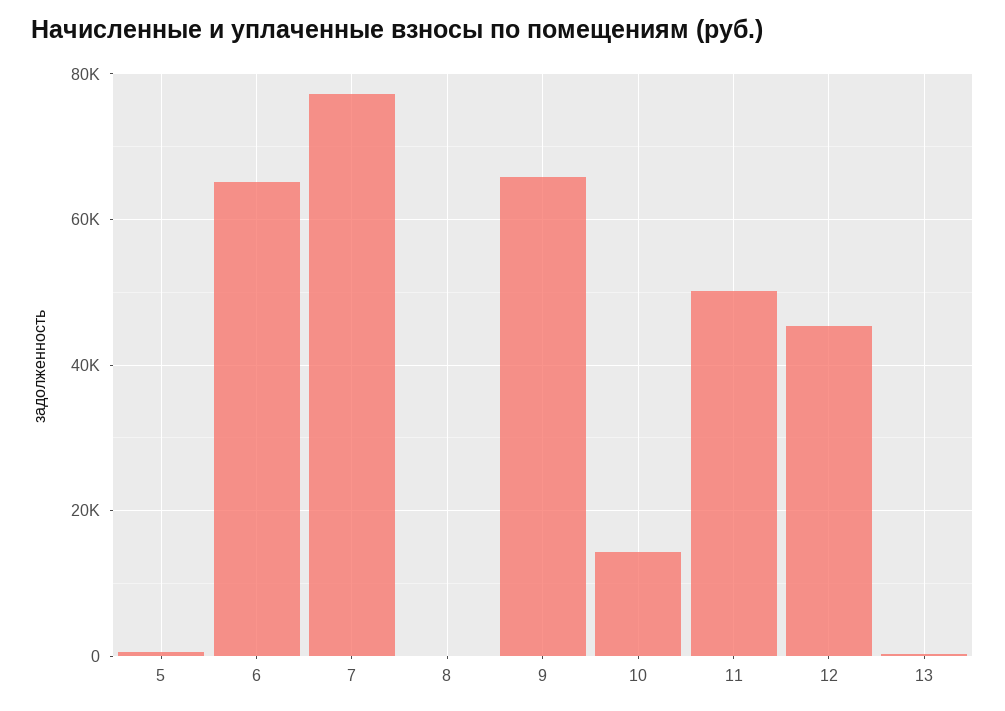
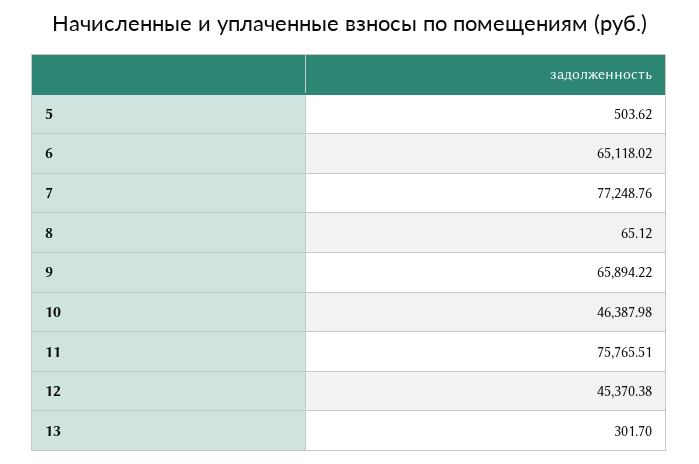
10: 14000 -> 46387.98
11: 50000 -> 75765.51

